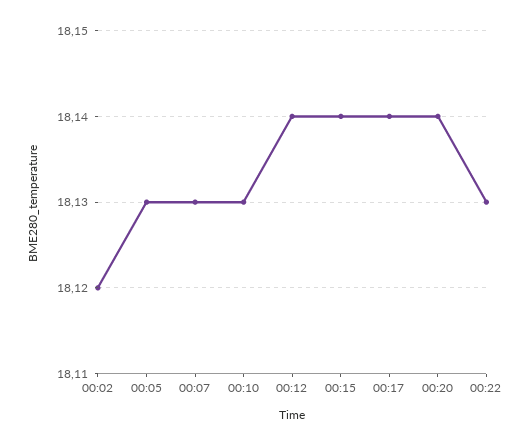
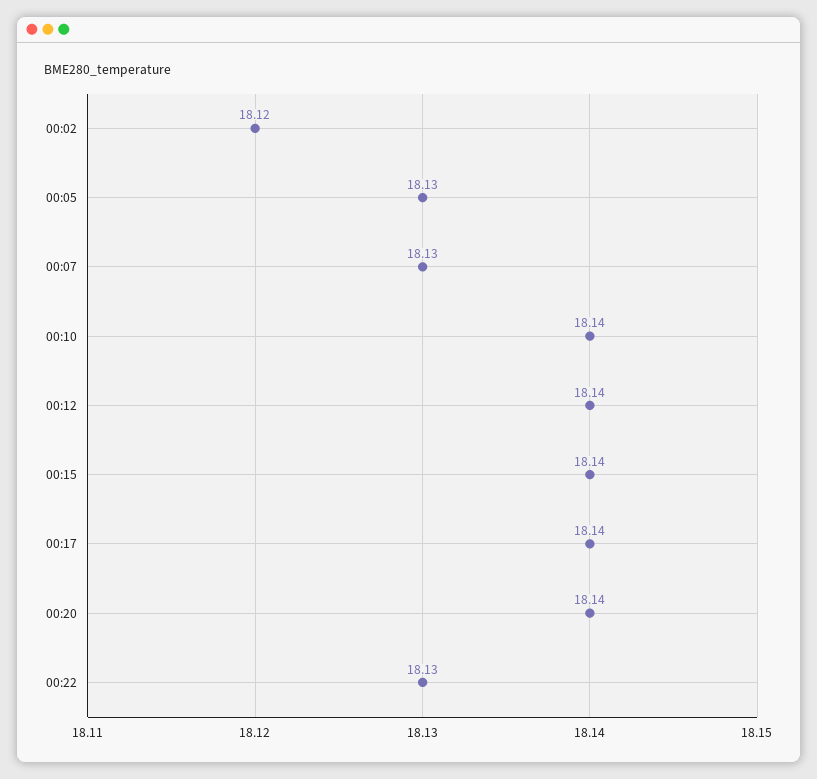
00:10: 18.13 -> 18.14

